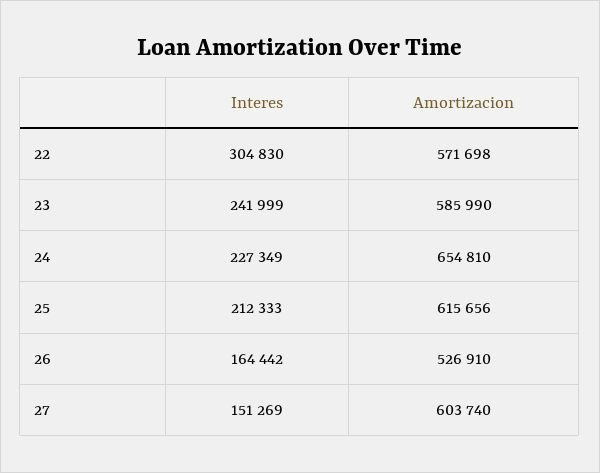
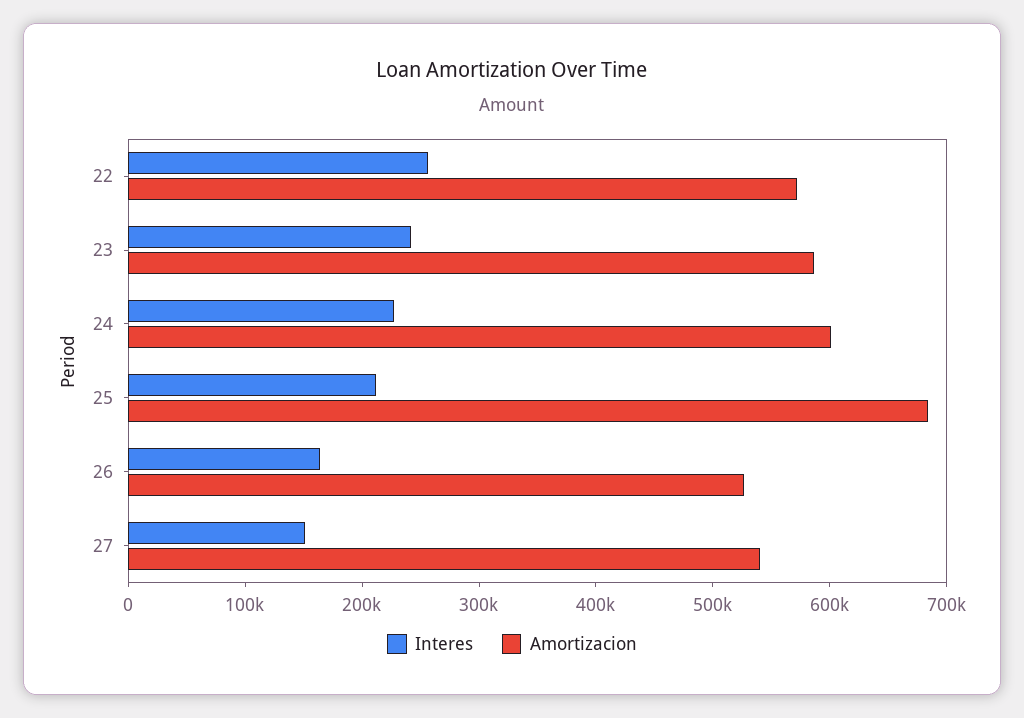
Interes, 22: 304830 -> 260000
Amortizacion, 24: 654810 -> 600000
Amortizacion, 25: 615656 -> 680000
Amortizacion, 27: 603740 -> 540000

